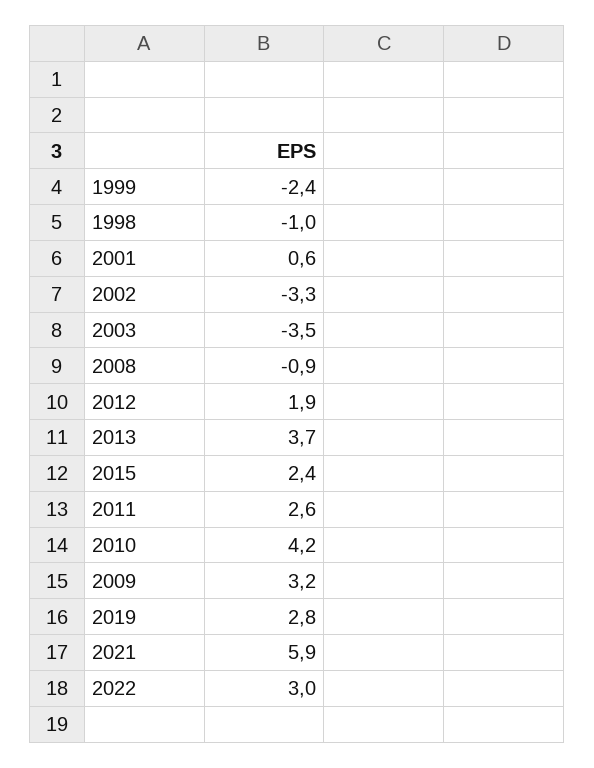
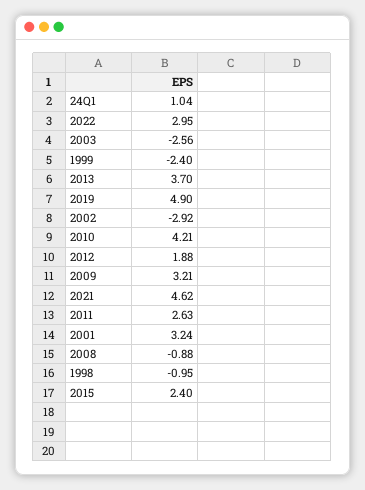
2001: 0.6 -> 3.24
2002: -3.3 -> -2.92
2003: -3.5 -> -2.56
2019: 2.8 -> 4.9
2021: 5.9 -> 4.62
24Q1: none -> 1.04

